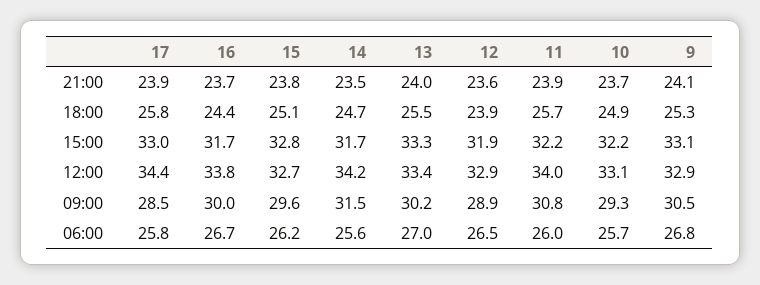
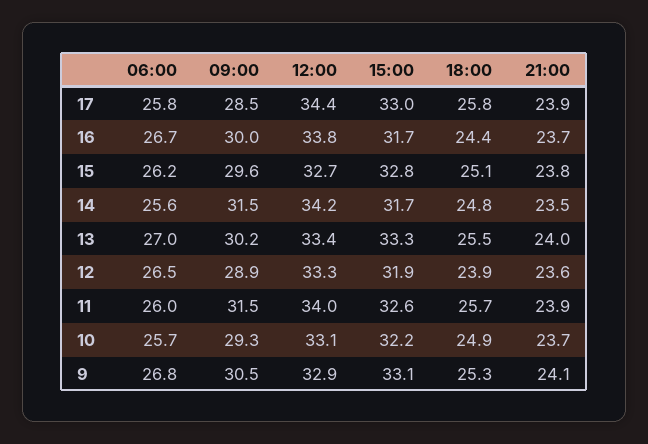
14, 18:00: 24.7 -> 24.8
11, 15:00: 32.2 -> 32.6
12, 12:00: 32.9 -> 33.3
11, 09:00: 30.8 -> 31.5

